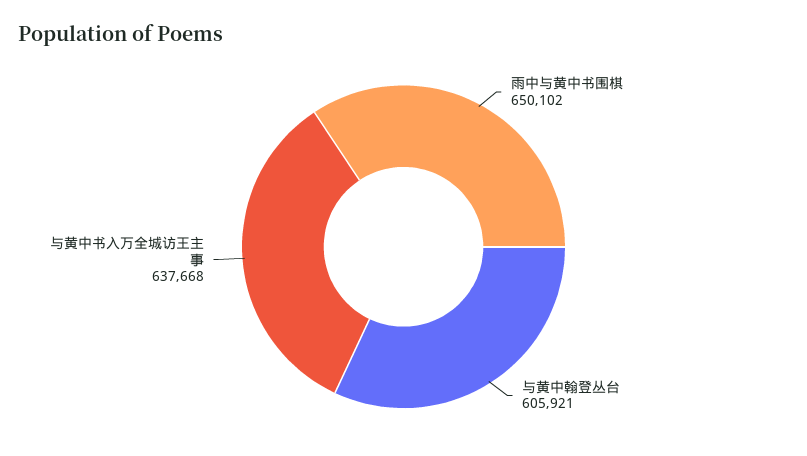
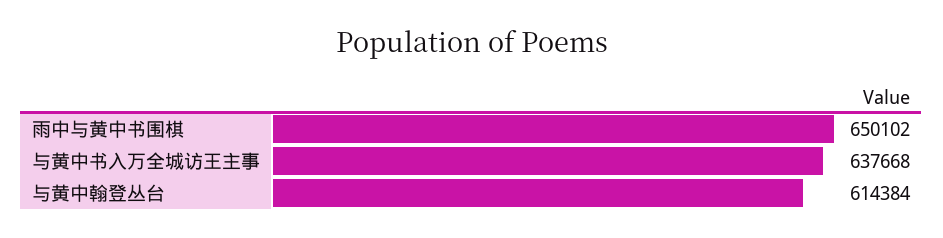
与黄中翰登丛台: 605921 -> 614384

